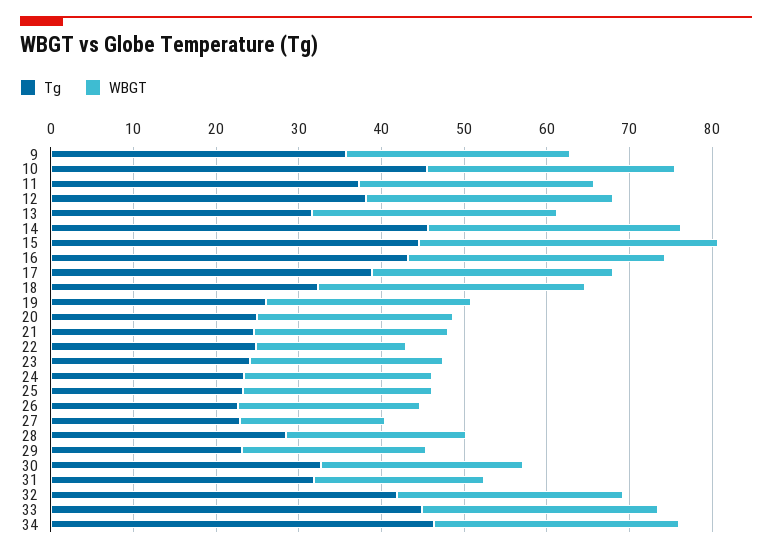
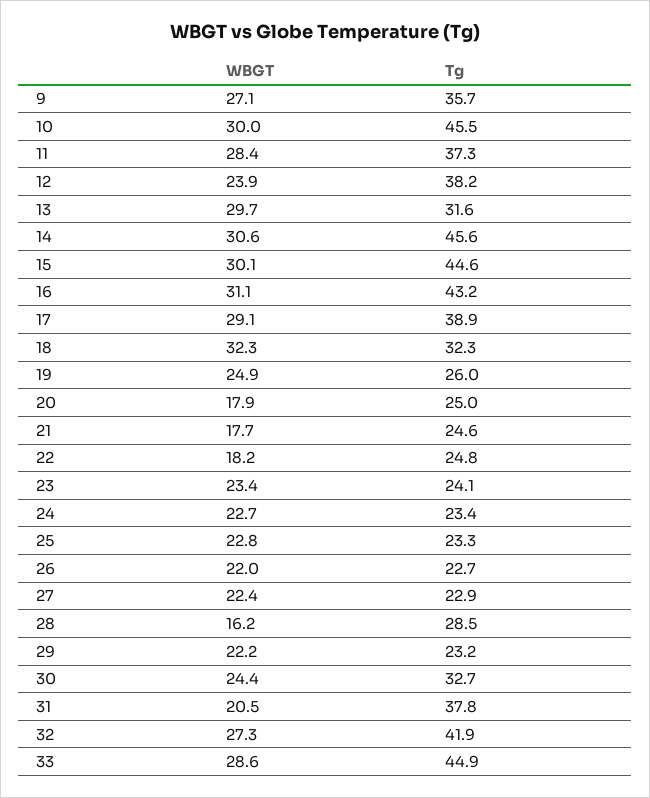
WBGT, 12: 30 -> 23.9
WBGT, 15: 36 -> 30.1
WBGT, 20: 24 -> 17.9
WBGT, 21: 24 -> 17.7
WBGT, 27: 18 -> 22.4
WBGT, 28: 22 -> 16.2
Tg, 31: 32 -> 37.8
Tg, 34: 46 -> none
WBGT, 34: 30 -> none

